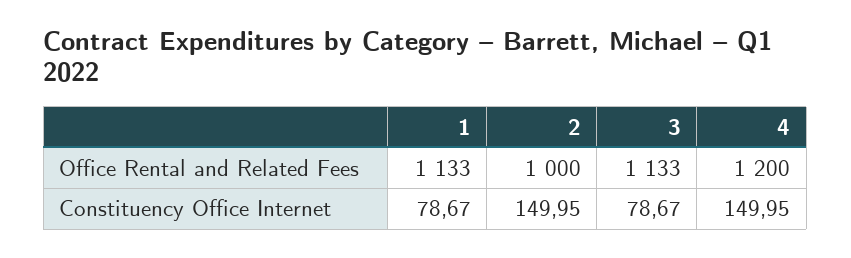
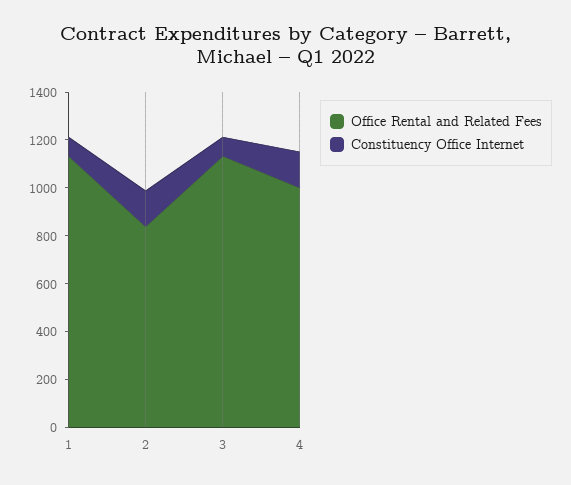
Office Rental and Related Fees, 2: 1000 -> 850
Office Rental and Related Fees, 4: 1200 -> 1000

